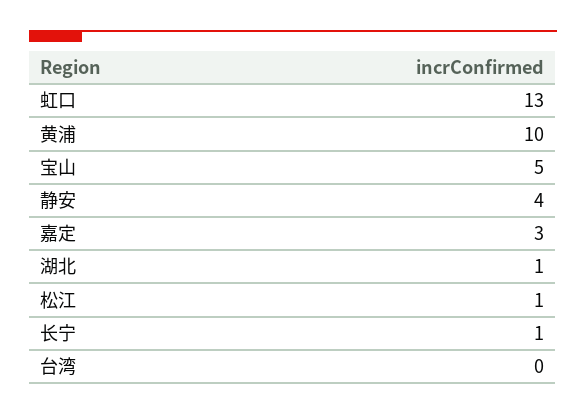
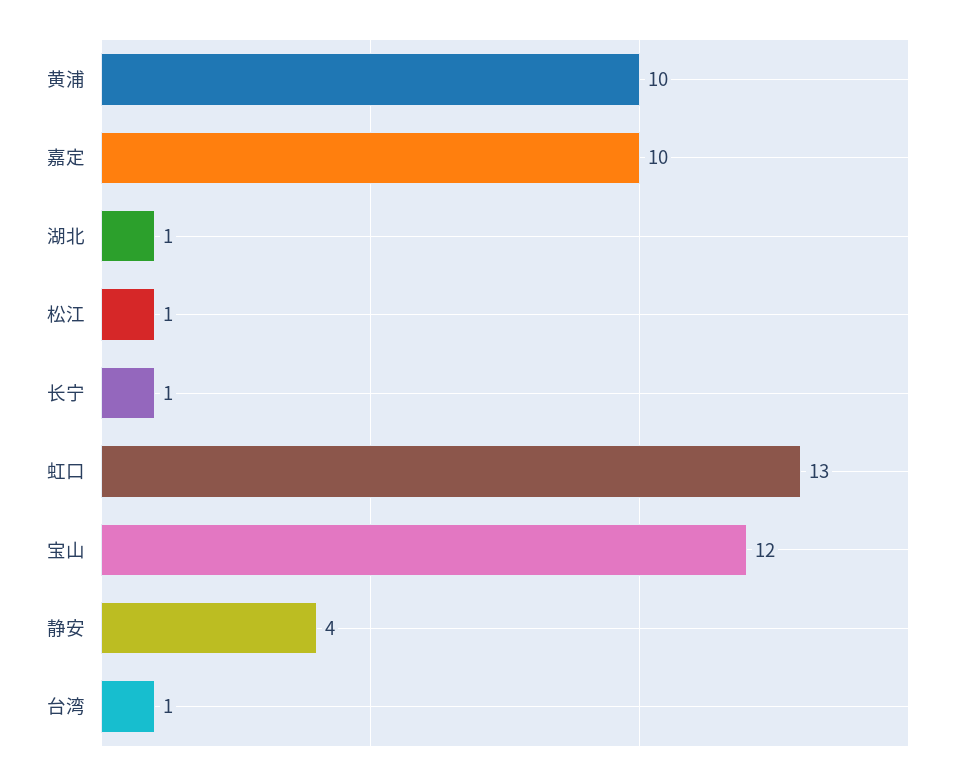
宝山: 5 -> 12
嘉定: 3 -> 10
台湾: 0 -> 1

